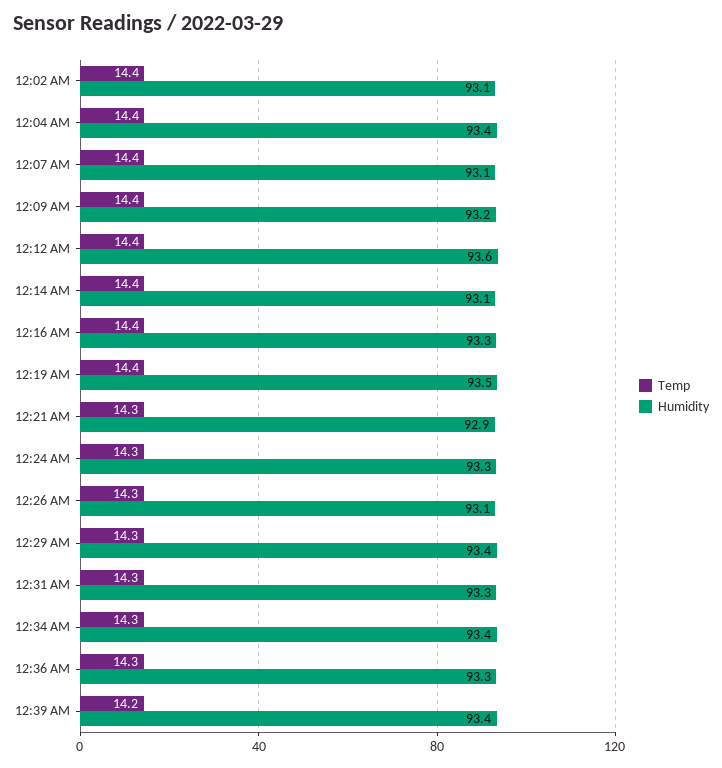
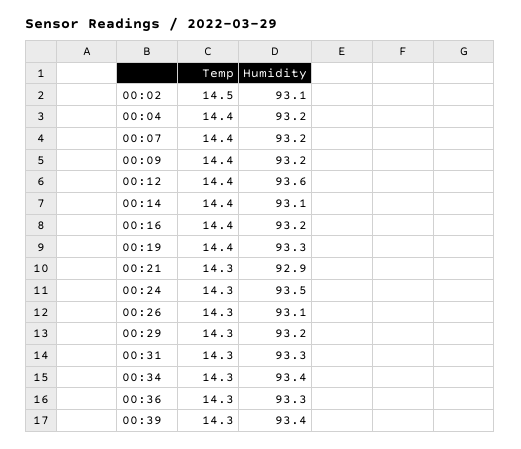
Temp, 12:02 AM: 14.4 -> 14.5
Humidity, 12:04 AM: 93.4 -> 93.2
Humidity, 12:07 AM: 93.1 -> 93.2
Humidity, 12:16 AM: 93.3 -> 93.2
Humidity, 12:19 AM: 93.5 -> 93.3
Humidity, 12:24 AM: 93.3 -> 93.5
Humidity, 12:29 AM: 93.4 -> 93.2
Temp, 12:39 AM: 14.2 -> 14.3

